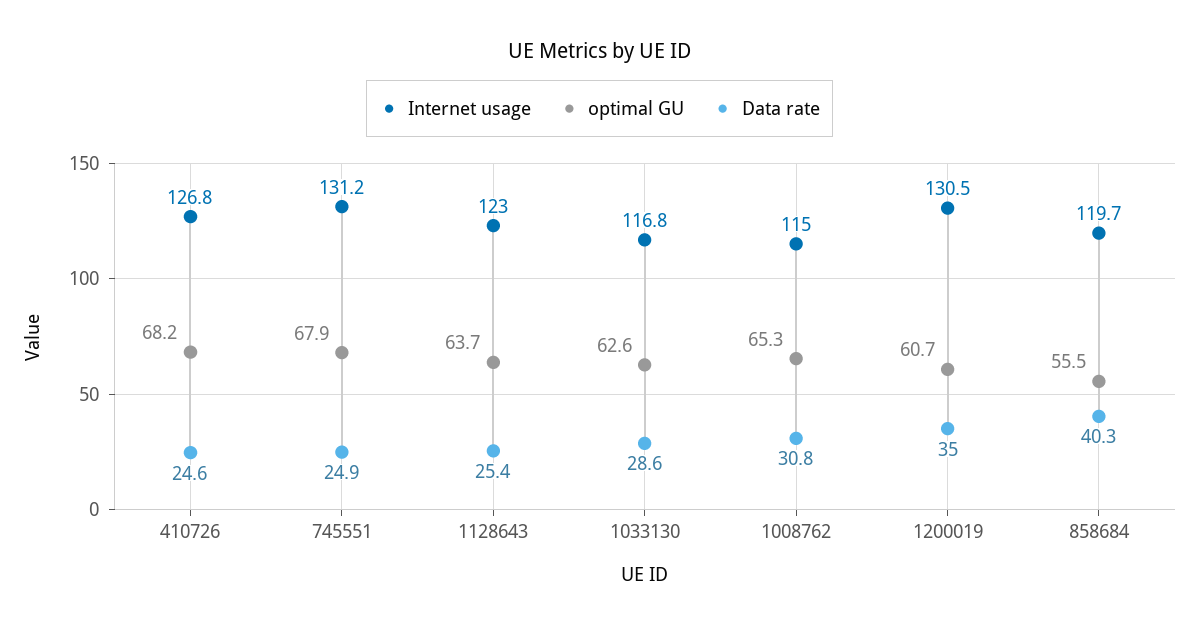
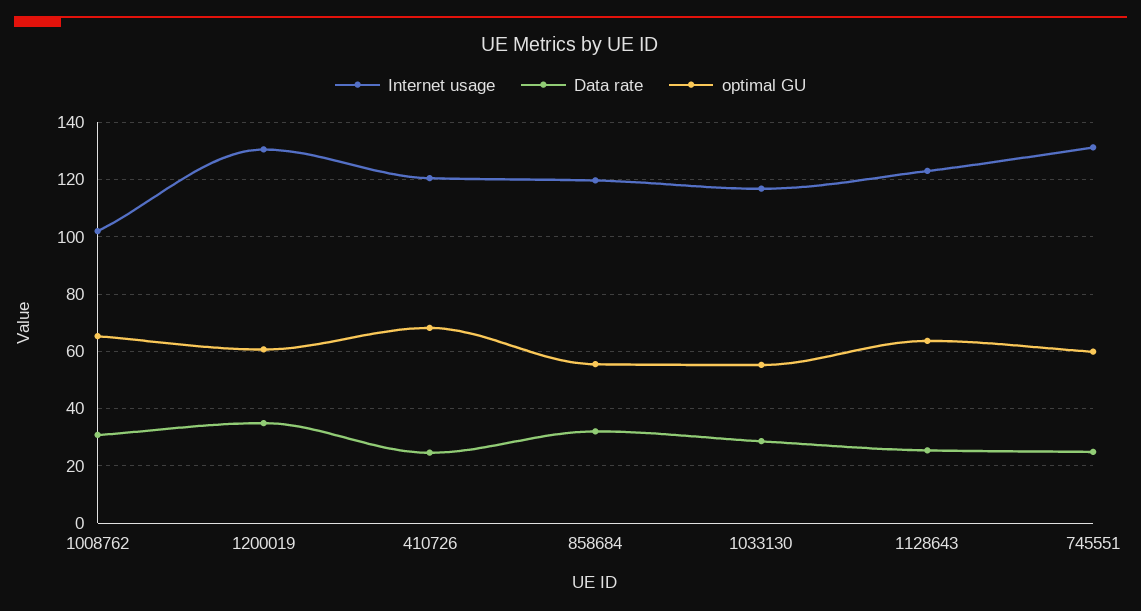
Internet usage, 410726: 126.8 -> 120
optimal GU, 745551: 67.9 -> 60
optimal GU, 1033130: 62.6 -> 55
Internet usage, 1008762: 115 -> 102.5
Data rate, 858684: 40.3 -> 32.5

